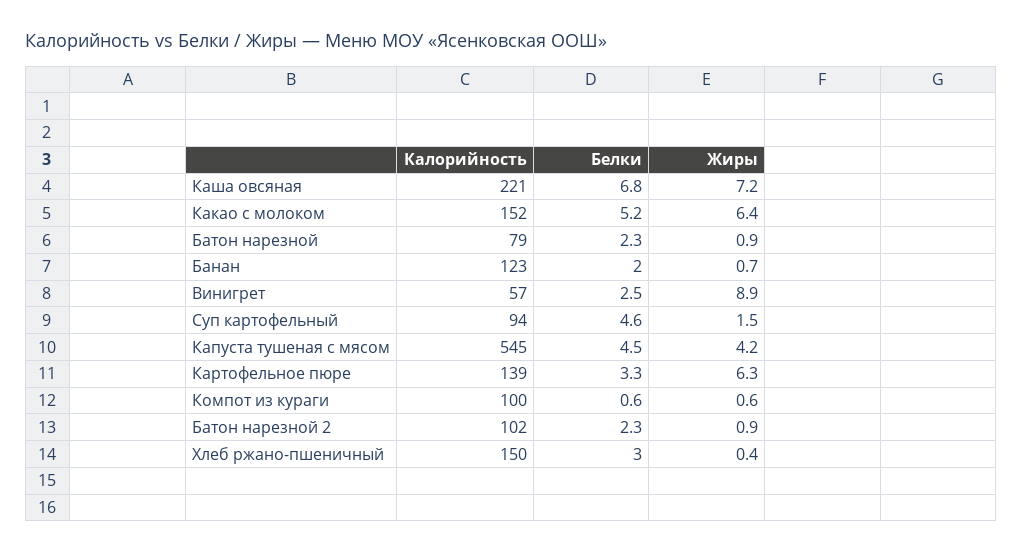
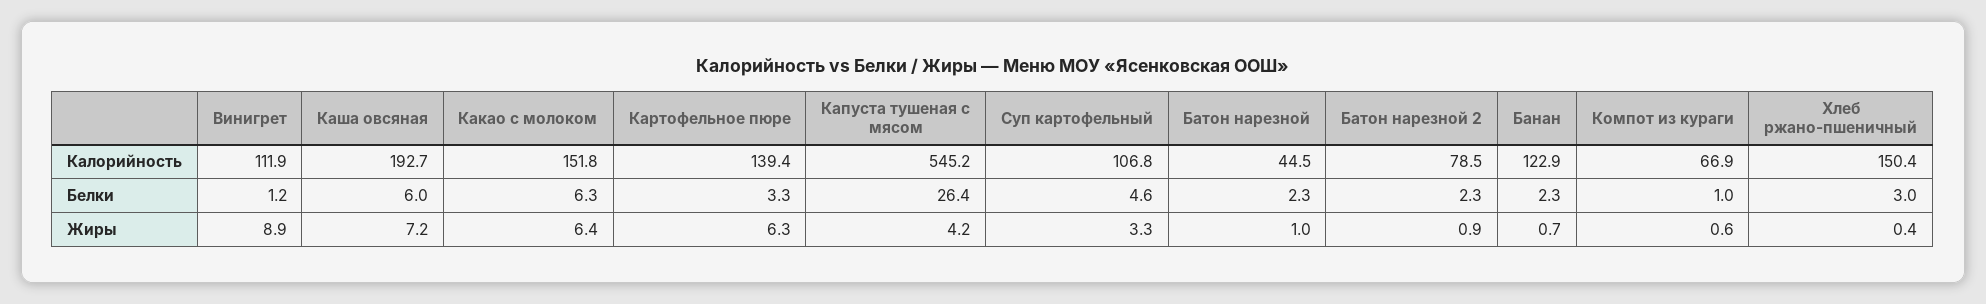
Калорийность, Каша овсяная: 221 -> 192.7
Белки, Каша овсяная: 6.8 -> 6
Белки, Какао с молоком: 5.2 -> 6.3
Калорийность, Батон нарезной: 79 -> 44.5
Жиры, Батон нарезной: 0.9 -> 1
Белки, Банан: 2 -> 2.3
Калорийность, Винигрет: 57 -> 111.9
Белки, Винигрет: 2.5 -> 1.2
Калорийность, Суп картофельный: 94 -> 106.8
Жиры, Суп картофельный: 1.5 -> 3.3
Белки, Капуста тушеная с мясом: 4.5 -> 26.4
Калорийность, Компот из кураги: 100 -> 66.9
Белки, Компот из кураги: 0.6 -> 1
Калорийность, Батон нарезной 2: 102 -> 78.5

